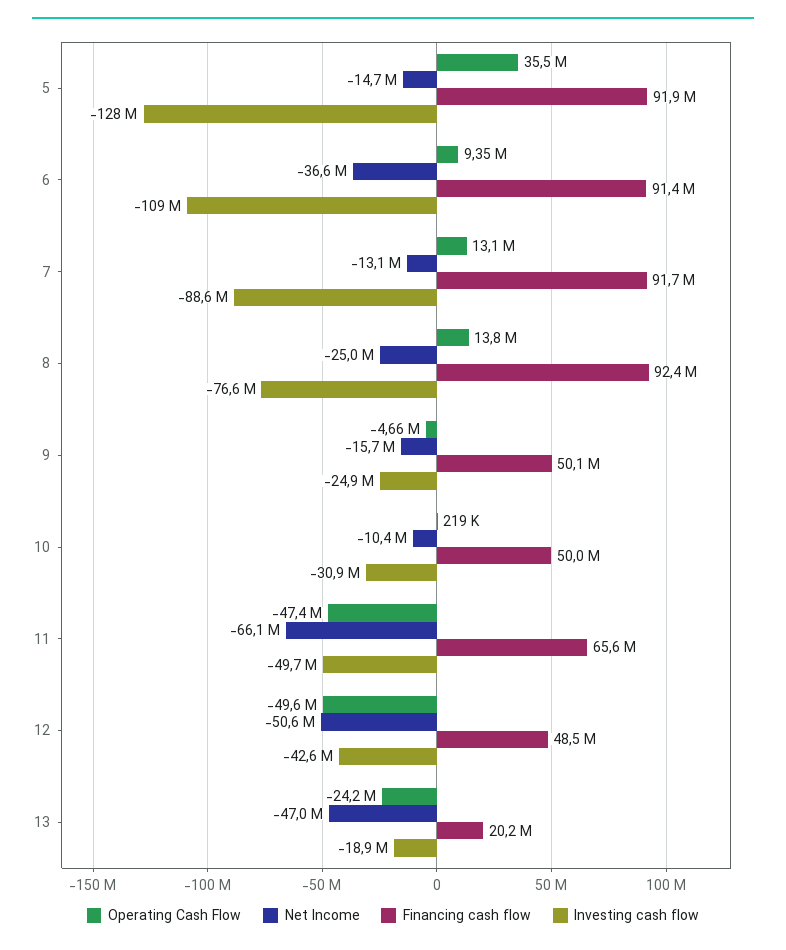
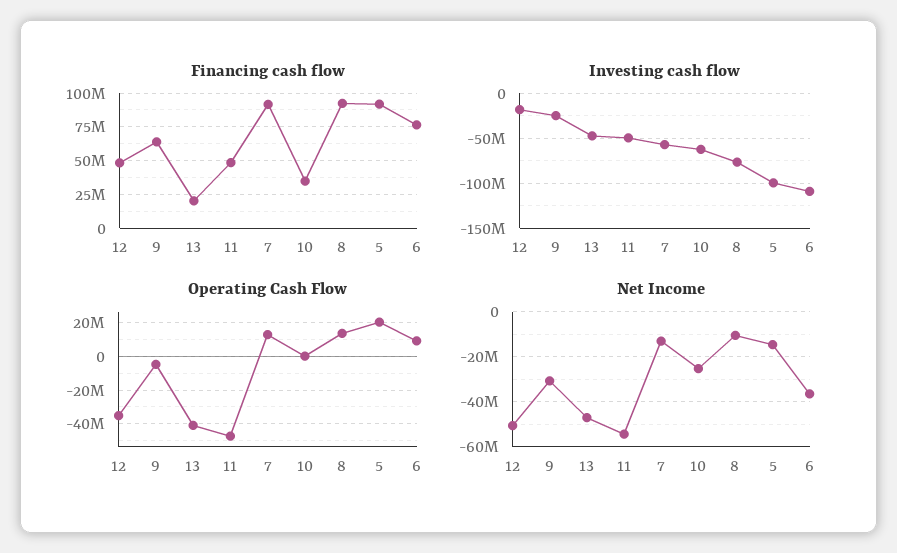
Operating Cash Flow, 5: 35500000 -> 20000000
Investing cash flow, 5: -128000000 -> -100000000
Financing cash flow, 6: 91400000 -> 75000000
Investing cash flow, 7: -88600000 -> -60000000
Net Income, 8: -25000000 -> -10000000
Net Income, 9: -15700000 -> -30000000
Financing cash flow, 9: 50100000 -> 65000000
Net Income, 10: -10400000 -> -25000000
Financing cash flow, 10: 50000000 -> 35000000
Investing cash flow, 10: -30900000 -> -60000000
Net Income, 11: -66100000 -> -55000000
Financing cash flow, 11: 65600000 -> 50000000
Operating Cash Flow, 12: -49600000 -> -35000000
Investing cash flow, 12: -42600000 -> -20000000
Operating Cash Flow, 13: -24200000 -> -40000000
Investing cash flow, 13: -18900000 -> -50000000

